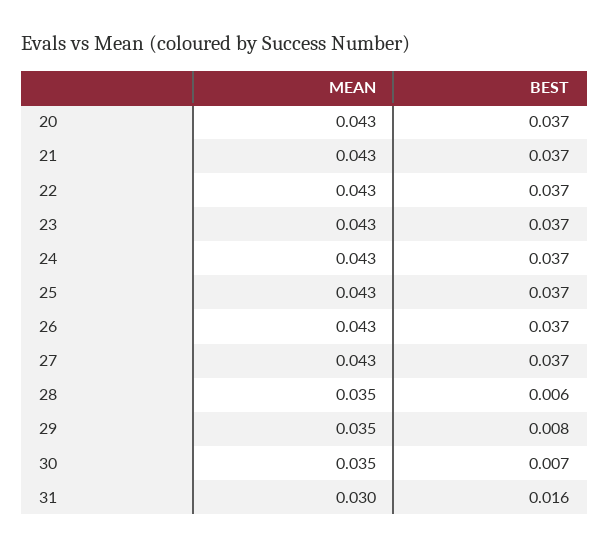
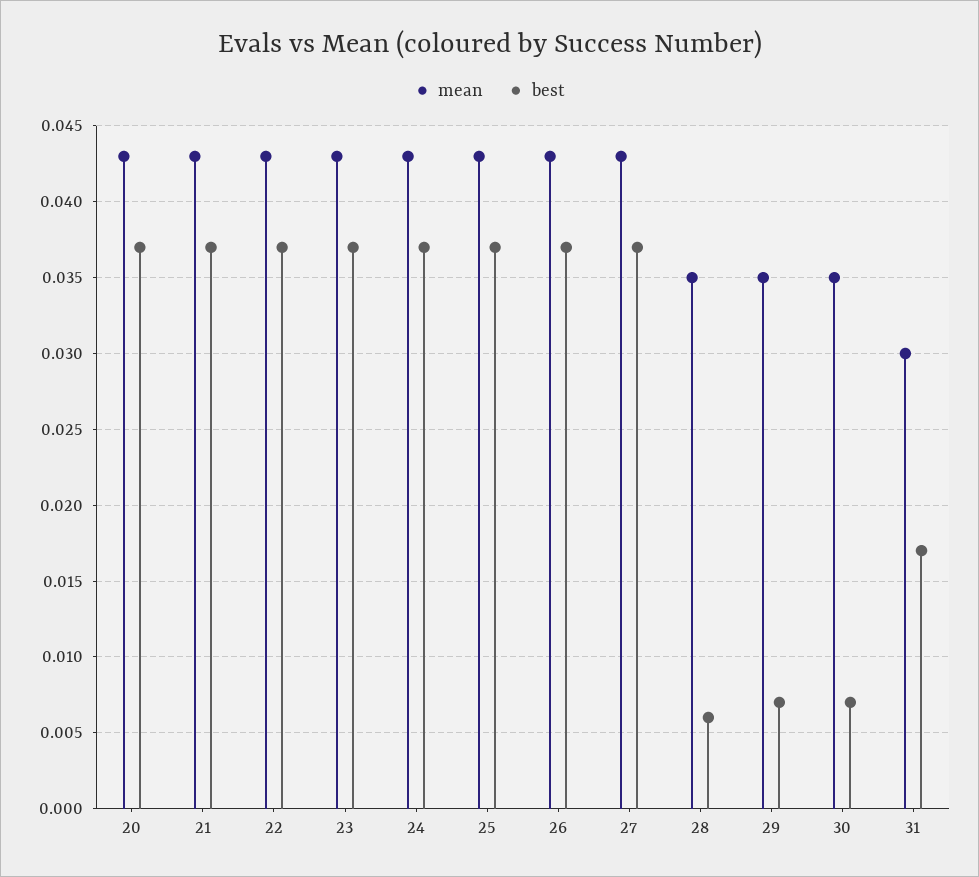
BEST, 29: 0.008 -> 0.007
BEST, 31: 0.016 -> 0.017

